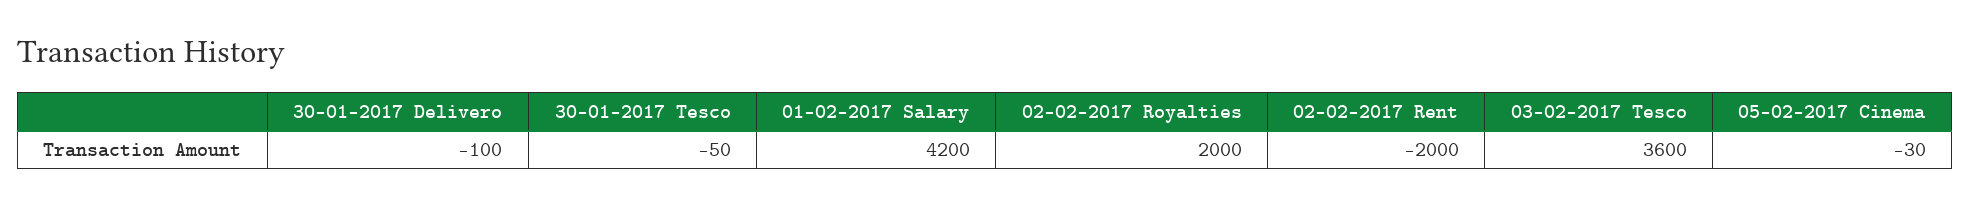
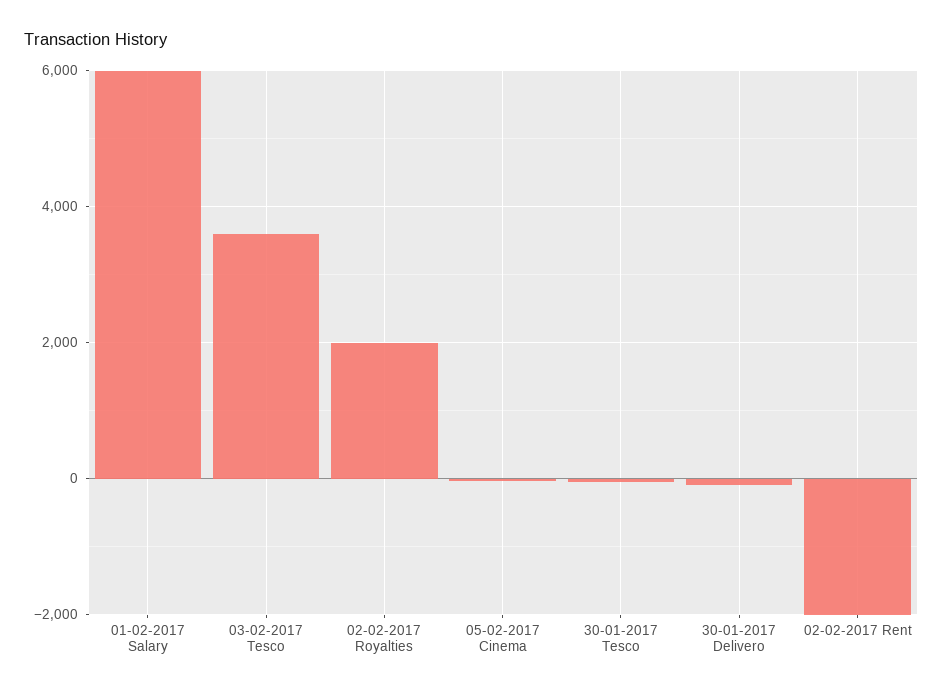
01-02-2017 Salary: 4200 -> 6000

